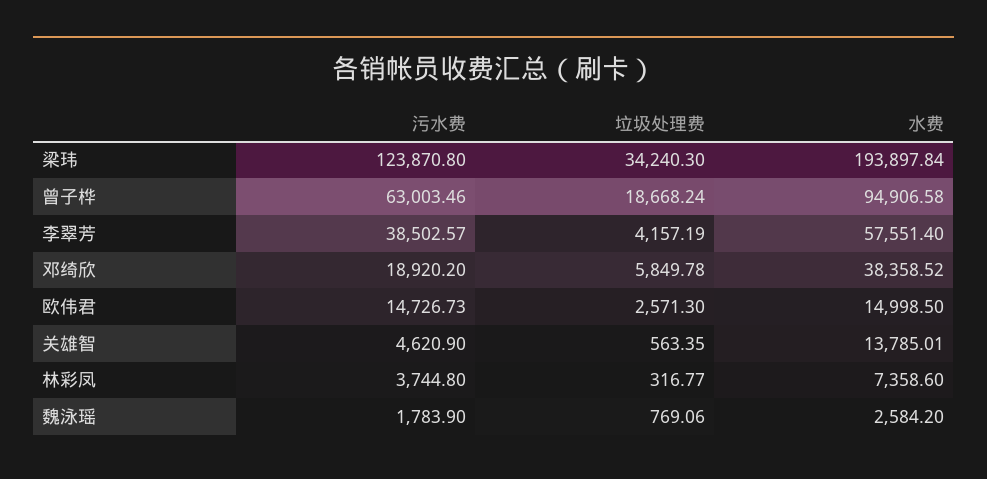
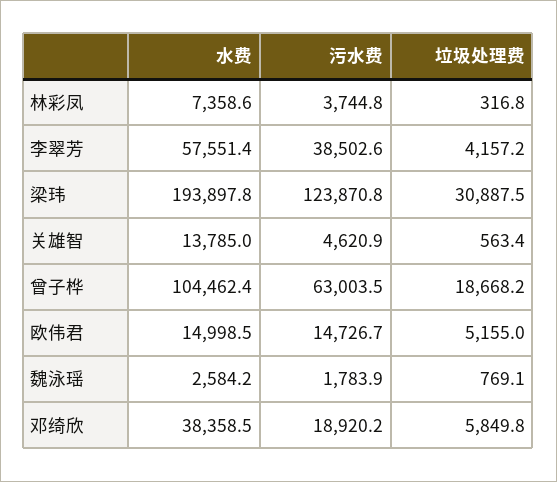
垃圾处理费, 梁玮: 34240.3 -> 30887.5
水费, 曾子桦: 94906.58 -> 104462.4
垃圾处理费, 欧伟君: 2571.3 -> 5155

